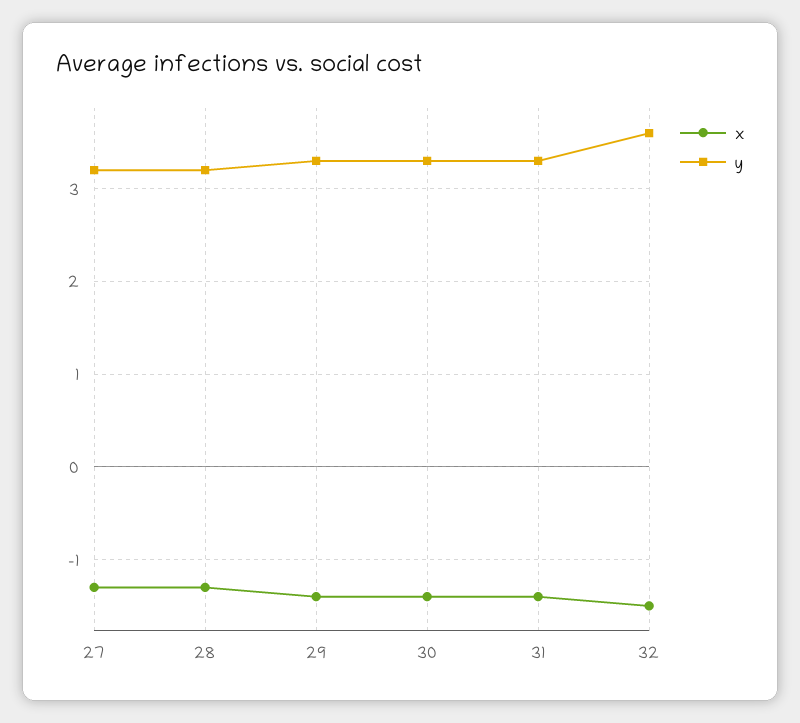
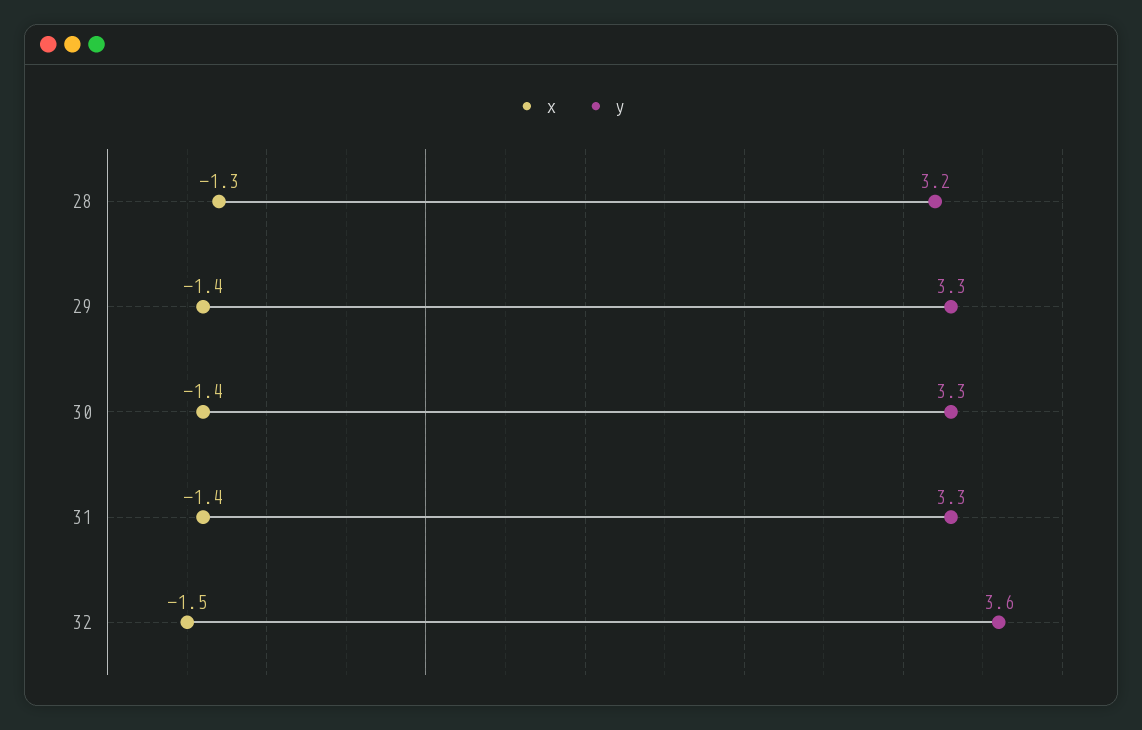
x, 27: -1.3 -> none
y, 27: 3.2 -> none

